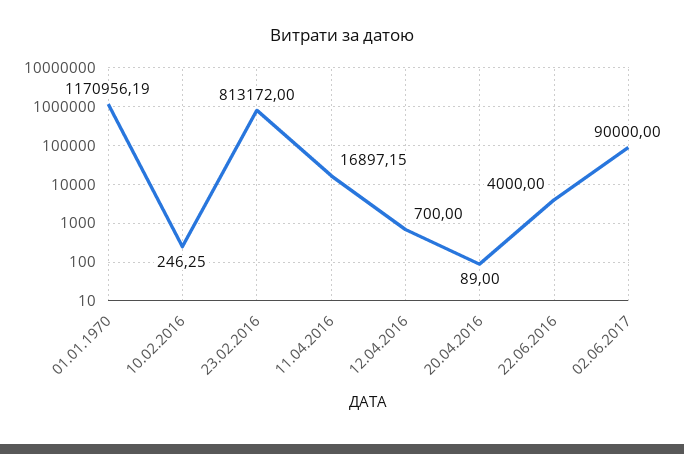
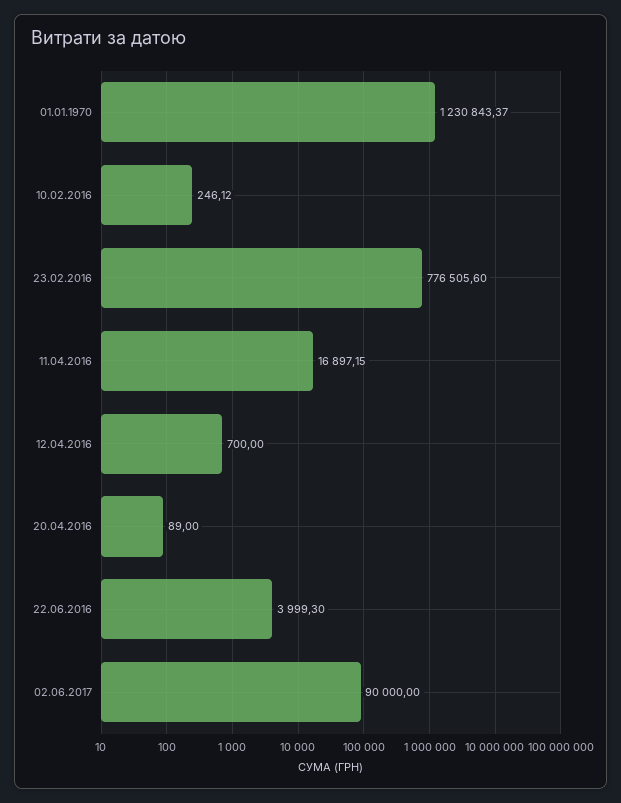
01.01.1970: 1170956.19 -> 1230843.37
10.02.2016: 246.25 -> 246.12
23.02.2016: 813172 -> 776505.6
22.06.2016: 4000 -> 3999.3

